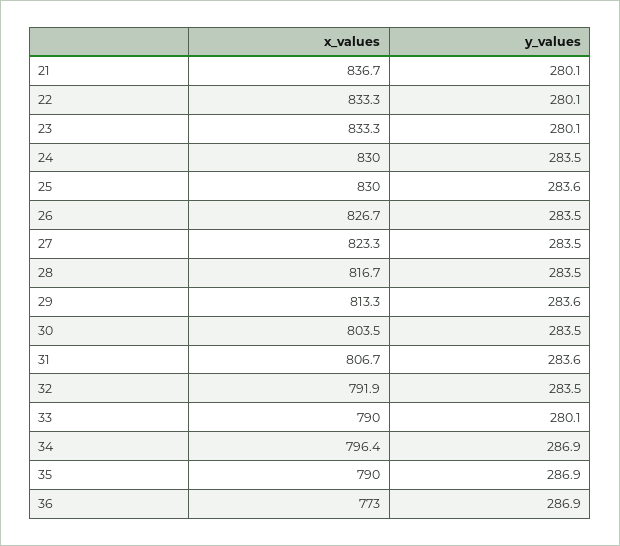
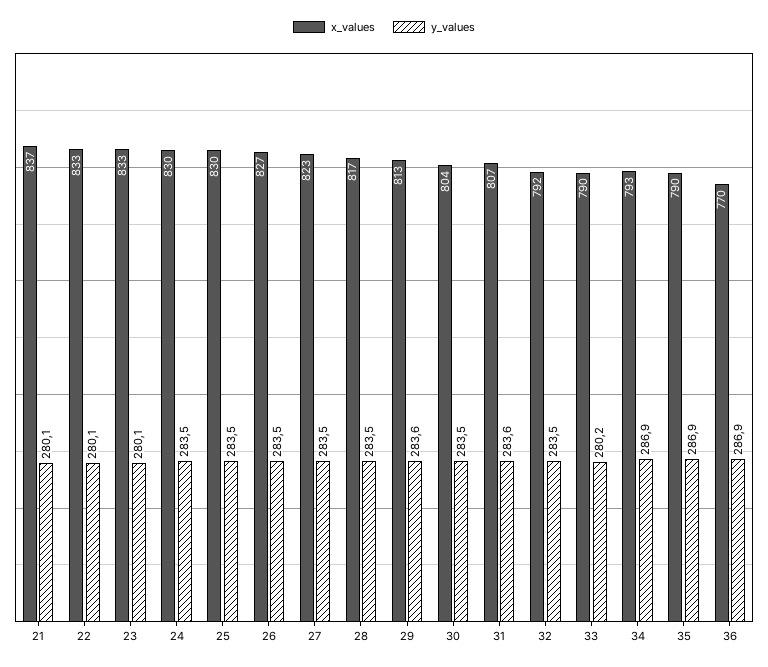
y_values, 25: 283.6 -> 283.5
y_values, 33: 280.1 -> 280.2
x_values, 34: 796.4 -> 793
x_values, 36: 773 -> 770

